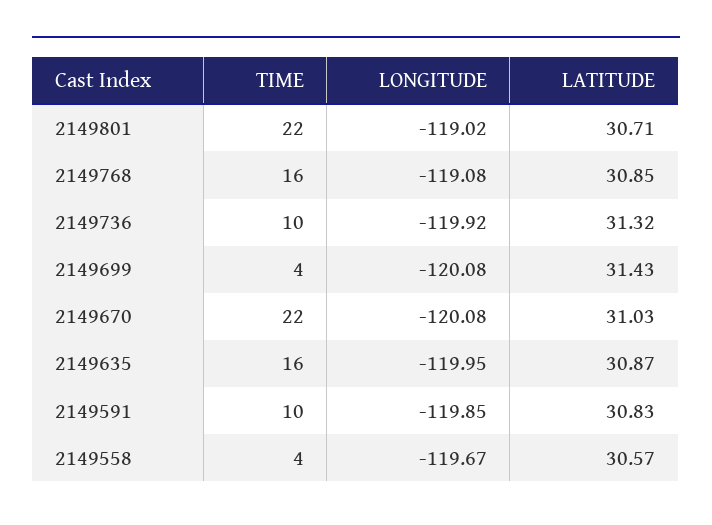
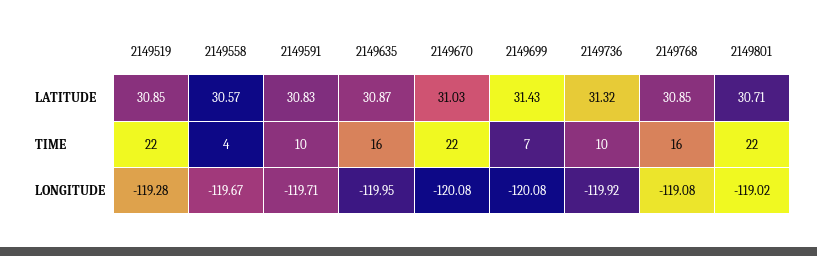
TIME, 2149699: 4 -> 7
LONGITUDE, 2149591: -119.85 -> -119.71
LATITUDE, 2149519: none -> 30.85
TIME, 2149519: none -> 22
LONGITUDE, 2149519: none -> -119.28

